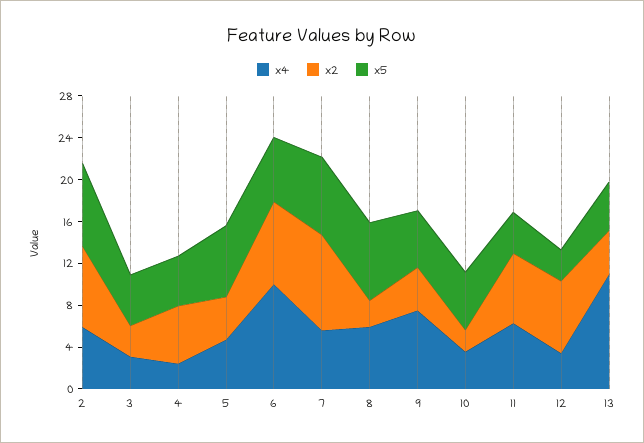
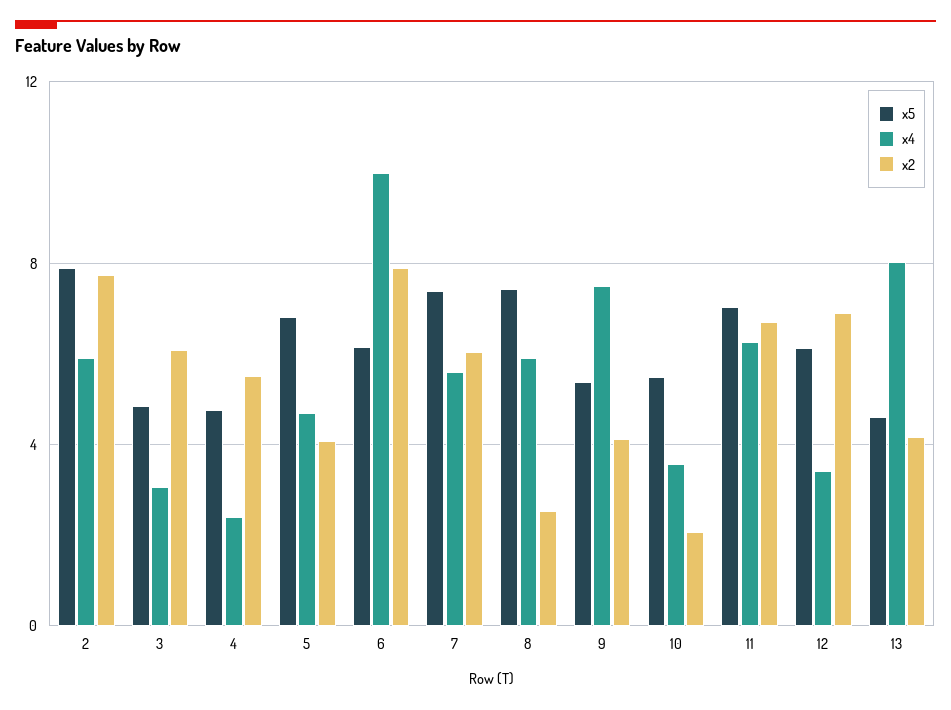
x2, 3: 3 -> 6
x2, 7: 9 -> 6
x5, 11: 4 -> 7
x5, 12: 3 -> 6
x4, 13: 11 -> 8

